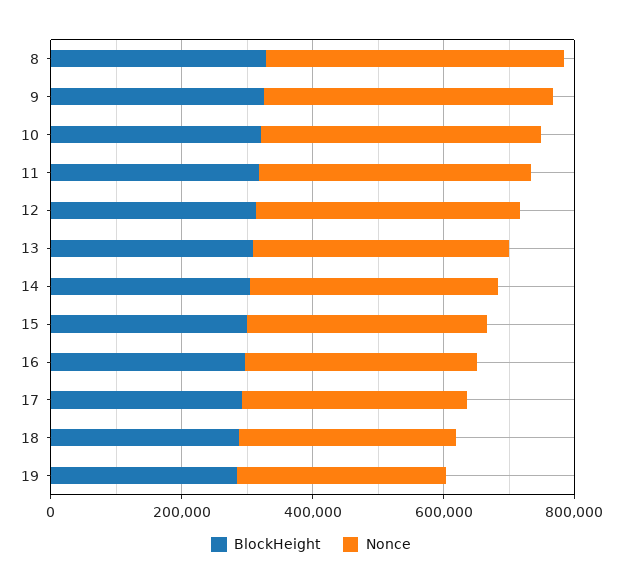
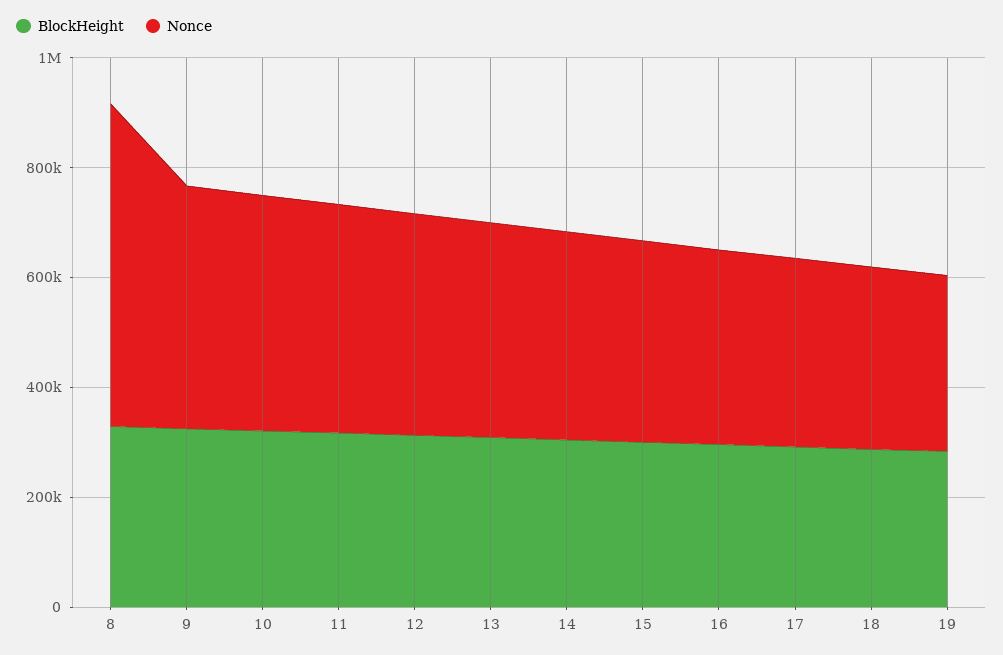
Nonce, 8: 450000 -> 600000

